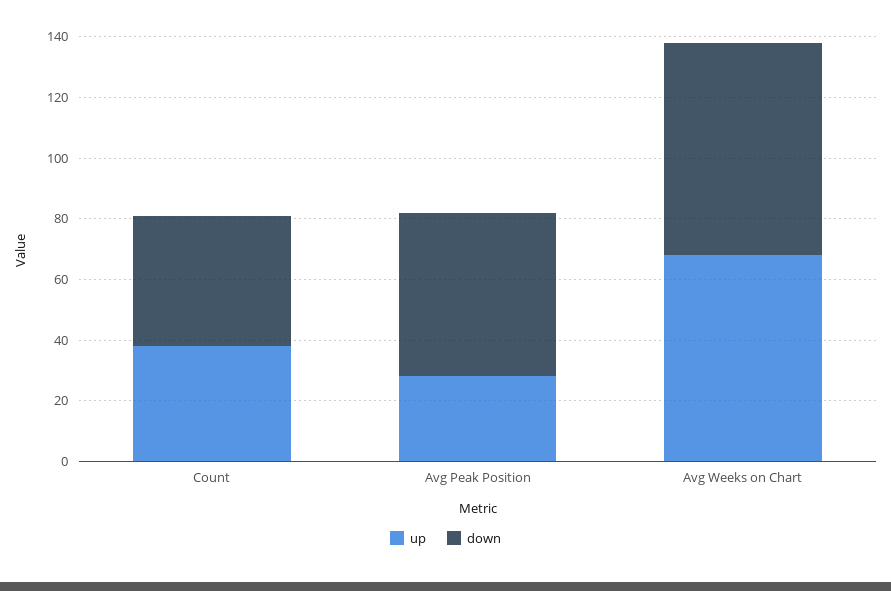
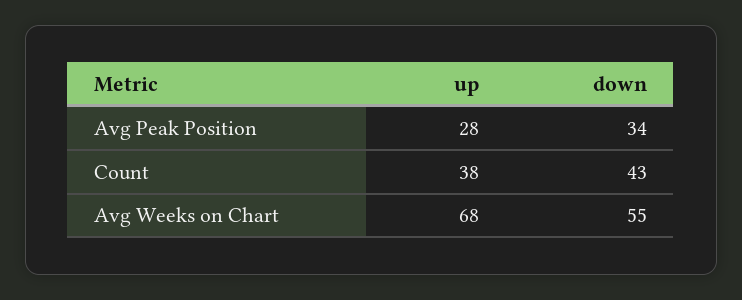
down, Avg Peak Position: 55 -> 34
down, Avg Weeks on Chart: 70 -> 55

